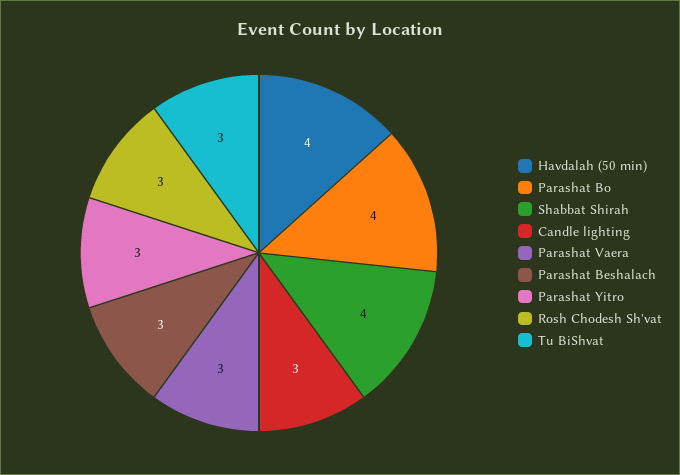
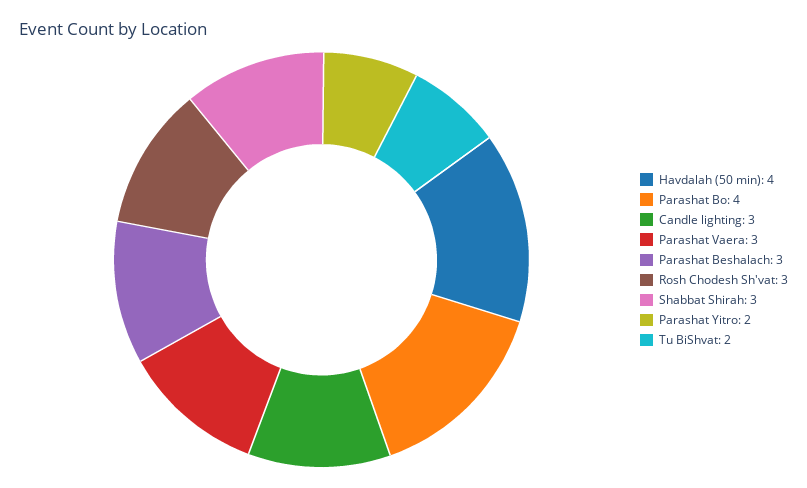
Shabbat Shirah: 4 -> 3
Parashat Yitro: 3 -> 2
Tu BiShvat: 3 -> 2

